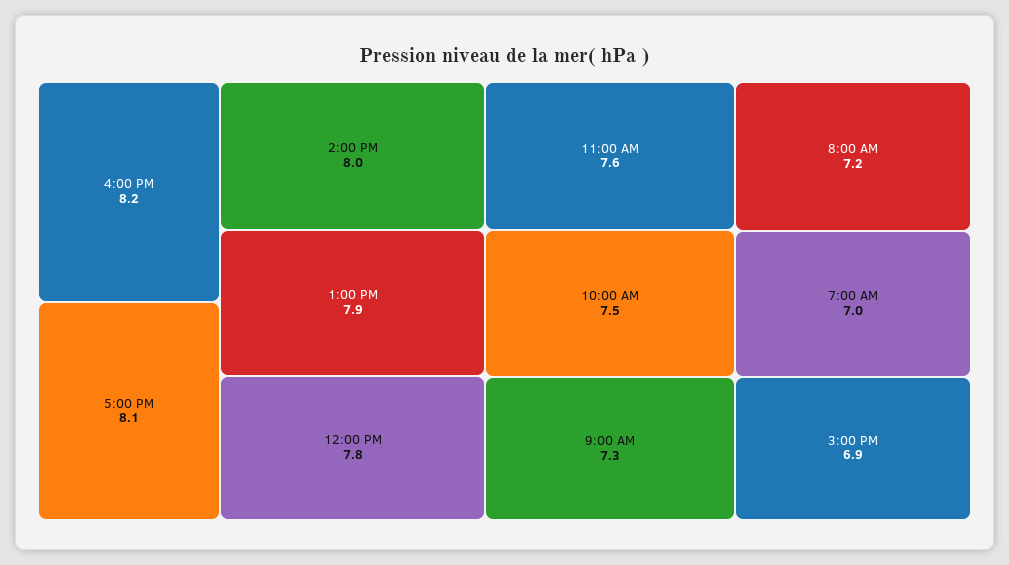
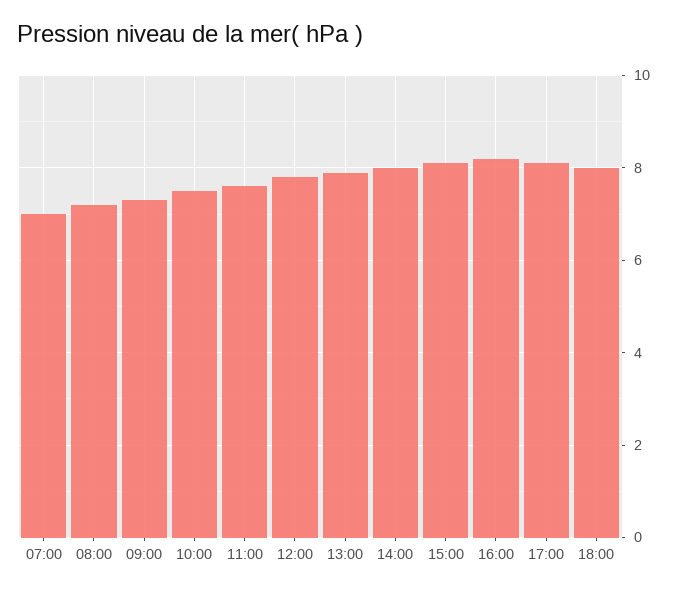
3:00 PM: 6.9 -> 8
18:00: none -> 8

